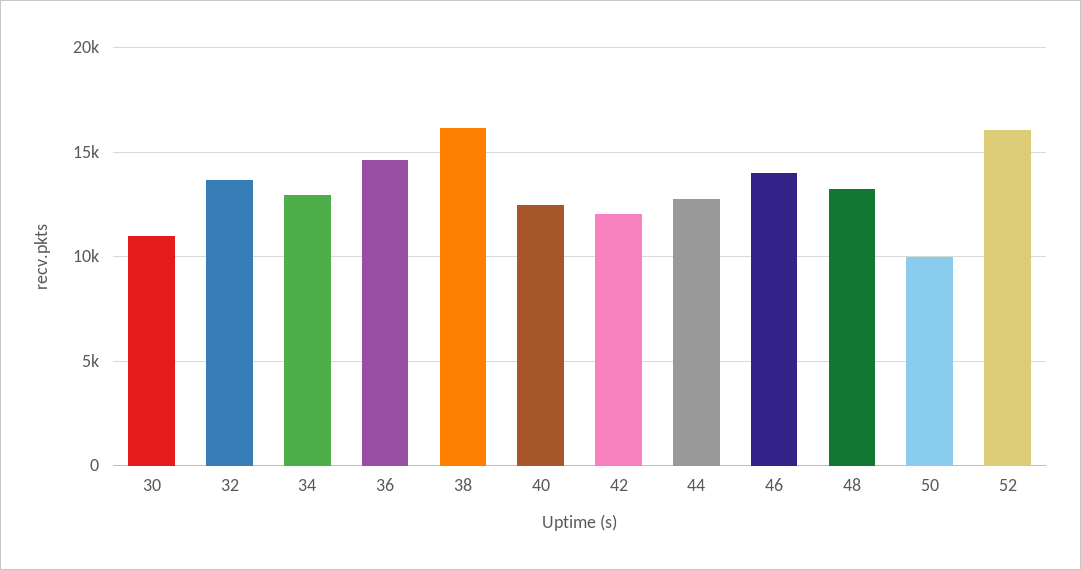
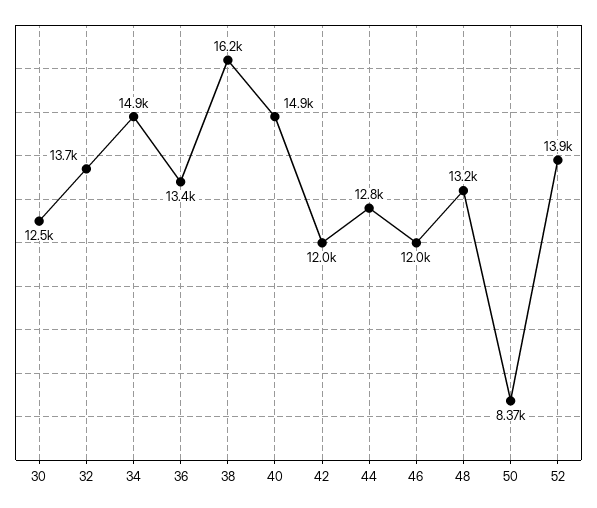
30: 11000 -> 12500
34: 13000 -> 14900
36: 14500 -> 13400
40: 12500 -> 14900
46: 14000 -> 12000
50: 10000 -> 8370
52: 16000 -> 13900

